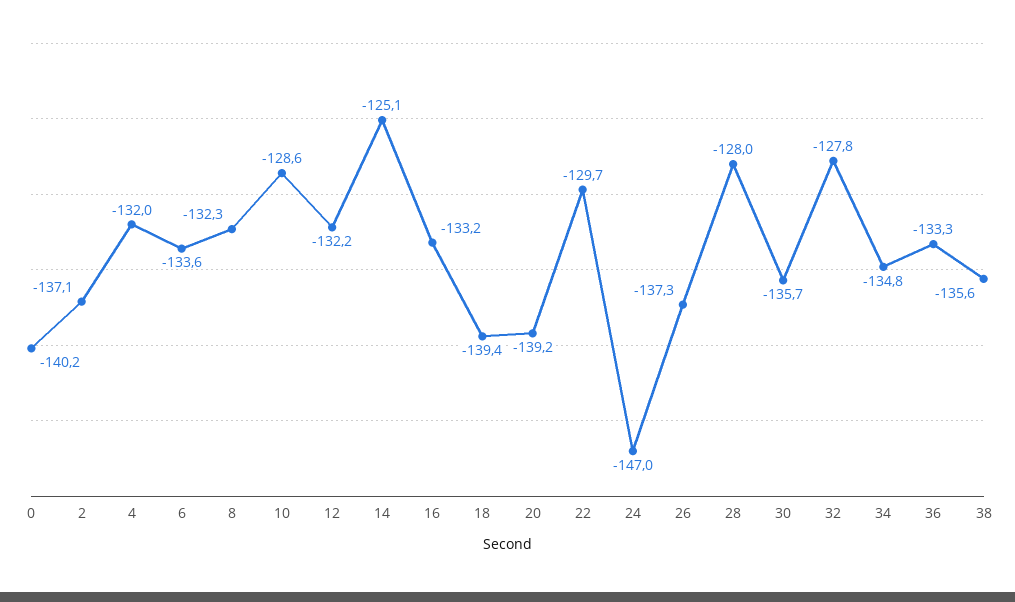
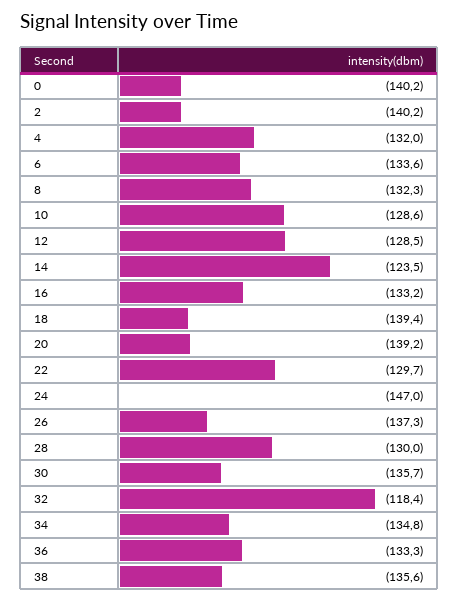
2: -137.1 -> -140.2
12: -132.2 -> -128.5
14: -125.1 -> -123.5
28: -128 -> -130
32: -127.8 -> -118.4

